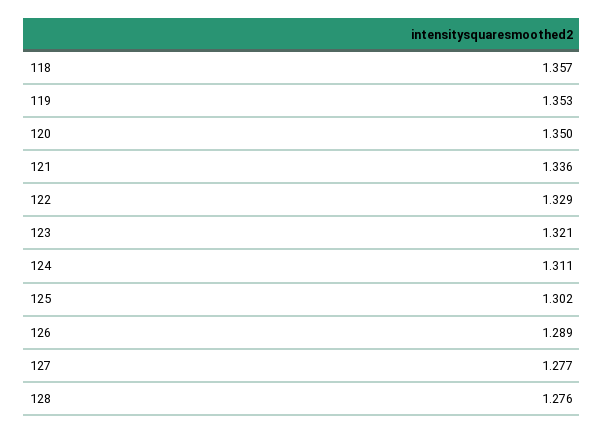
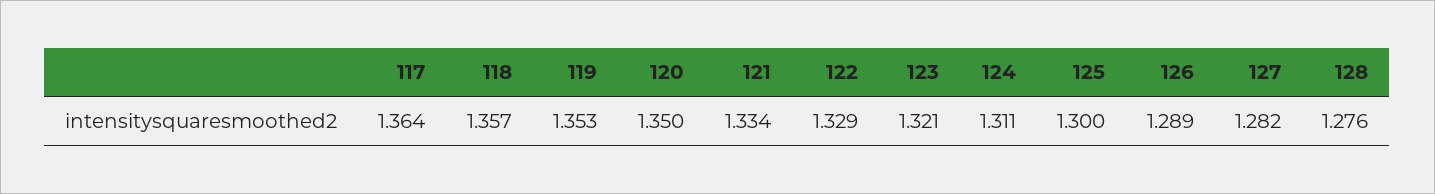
121: 1.336 -> 1.334
125: 1.302 -> 1.3
127: 1.277 -> 1.282
117: none -> 1.364

